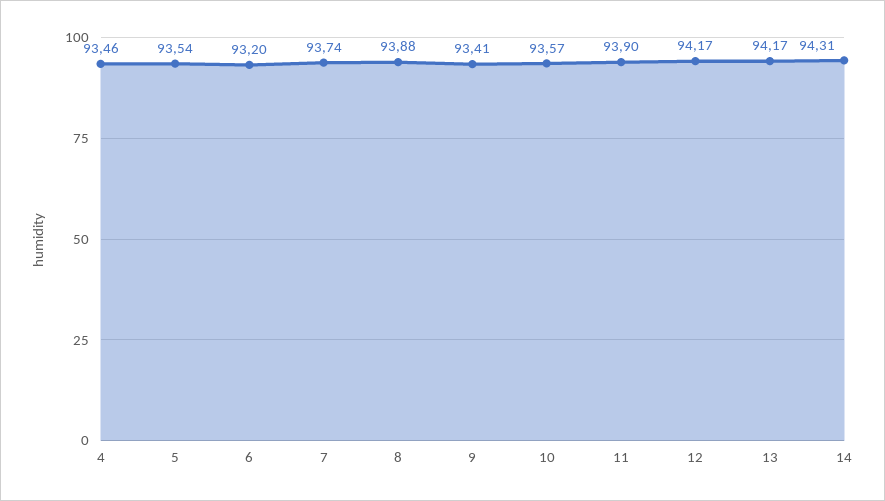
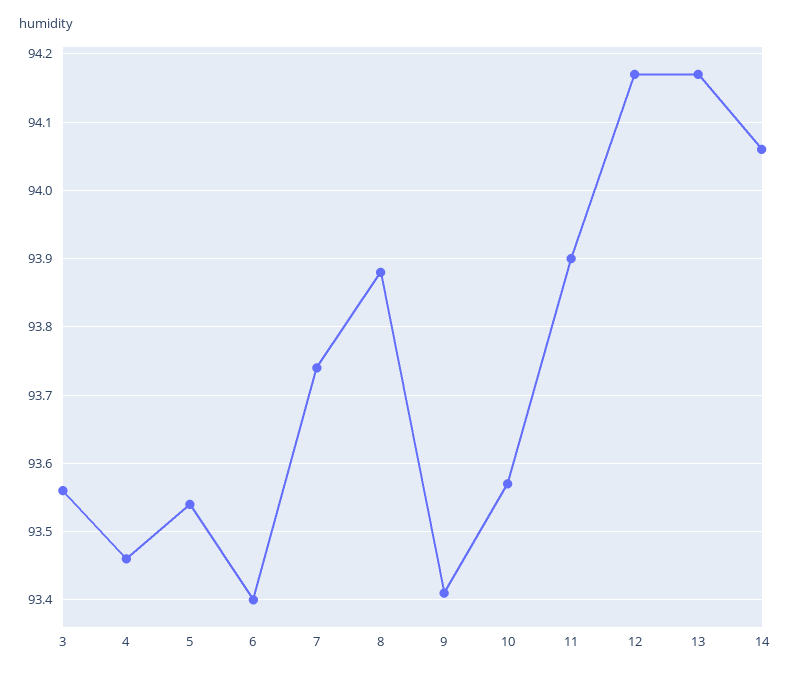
6: 93.2 -> 93.4
14: 94.31 -> 94.06
3: none -> 93.56

